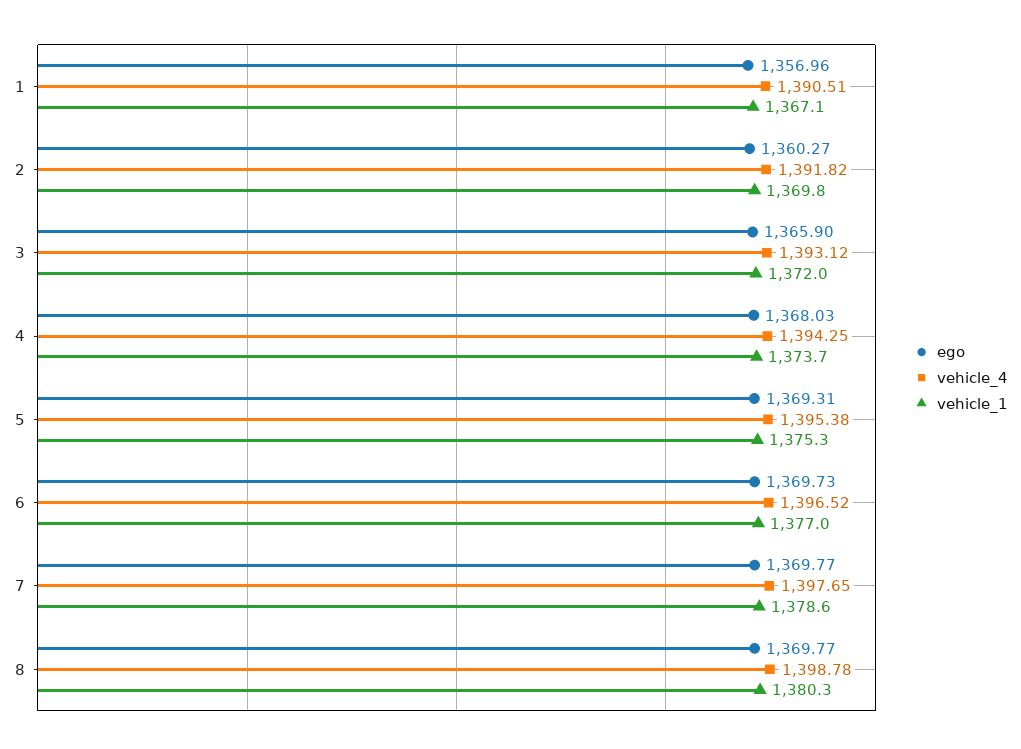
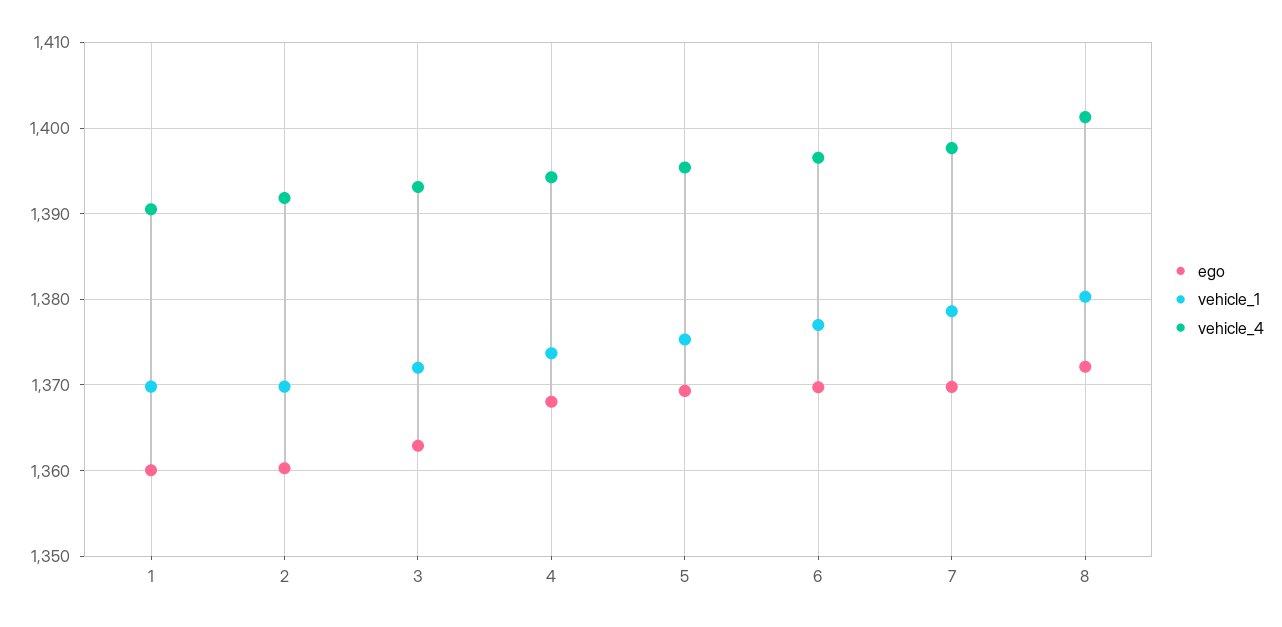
ego, 1: 1356.96 -> 1360
vehicle_1, 1: 1367.1 -> 1370
ego, 3: 1365.9 -> 1363
ego, 8: 1369.77 -> 1372
vehicle_4, 8: 1398.78 -> 1401

